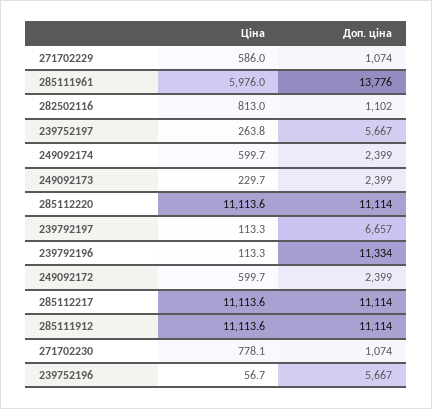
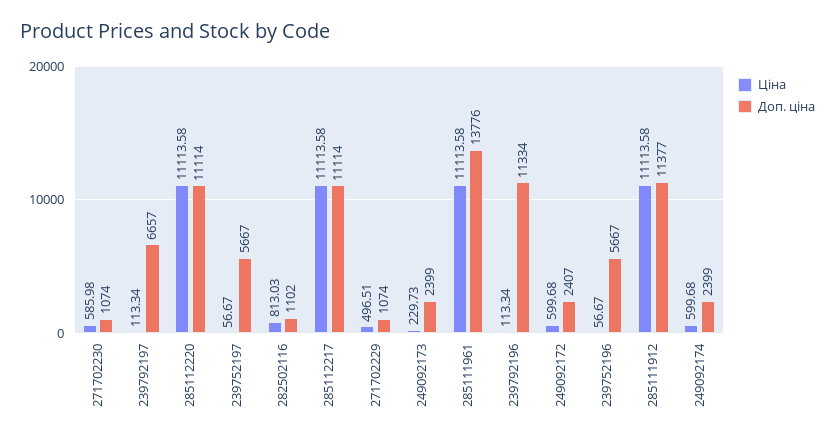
Ціна, 271702229: 586 -> 496.51
Ціна, 285111961: 5976 -> 11113.58
Ціна, 239752197: 263.8 -> 56.67
Доп. ціна, 249092172: 2399 -> 2407
Доп. ціна, 285111912: 11114 -> 11377
Ціна, 271702230: 778.1 -> 585.98

